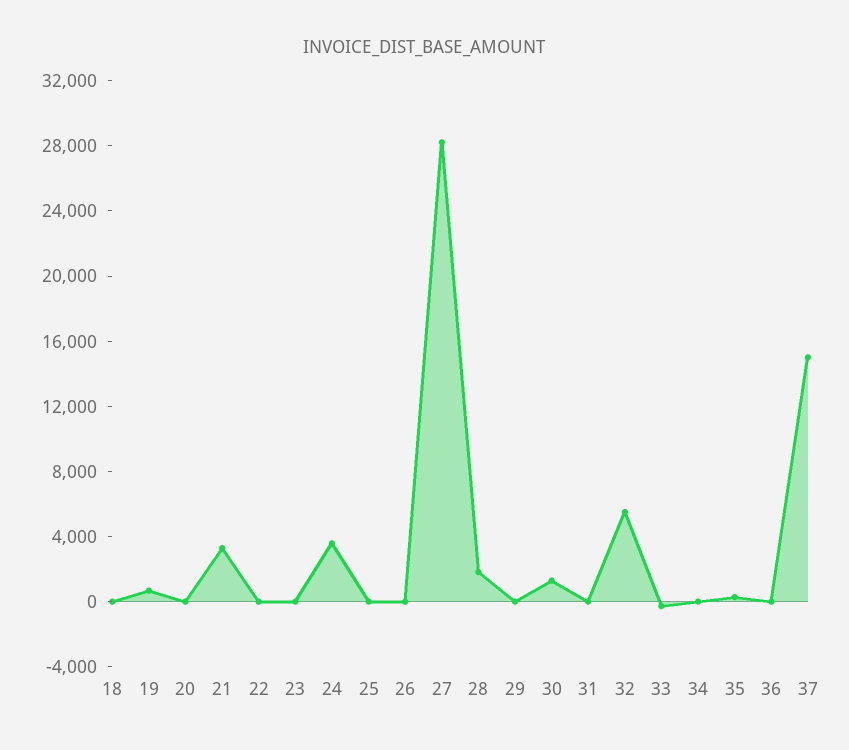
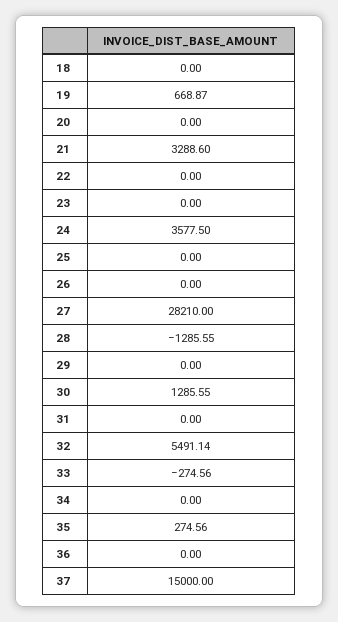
28: 2000 -> -1285.55

